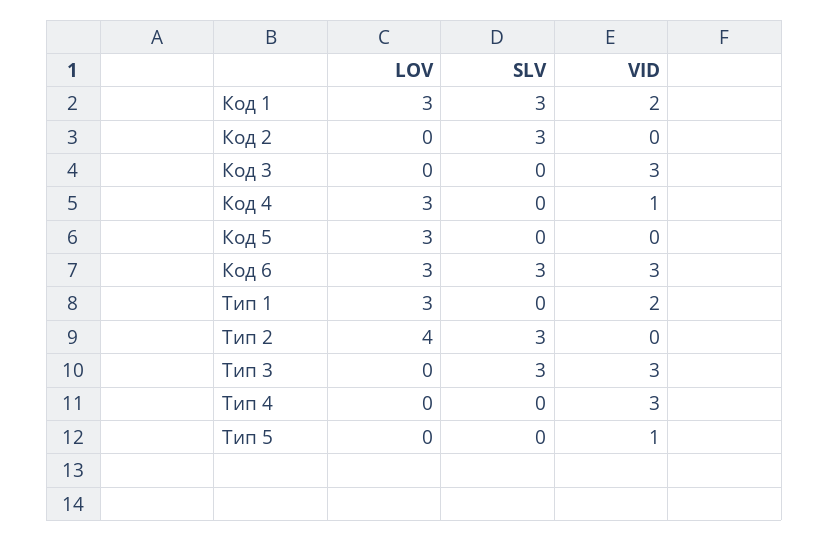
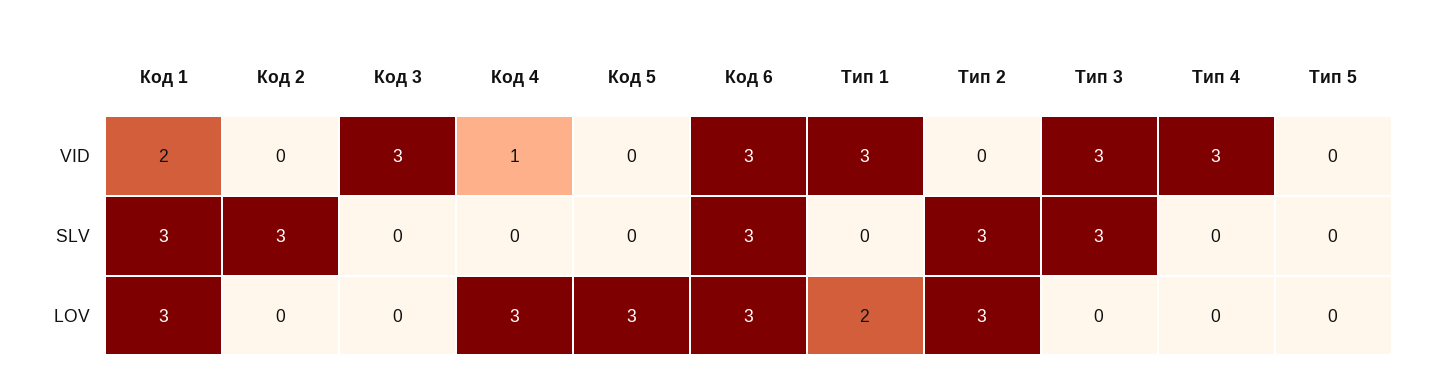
LOV, Тип 1: 3 -> 2
VID, Тип 1: 2 -> 3
LOV, Тип 2: 4 -> 3
VID, Тип 5: 1 -> 0

